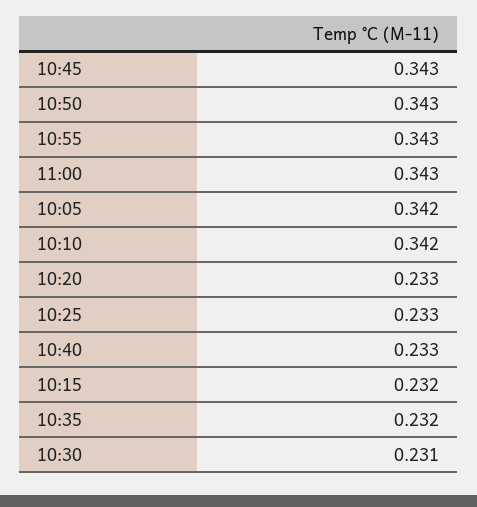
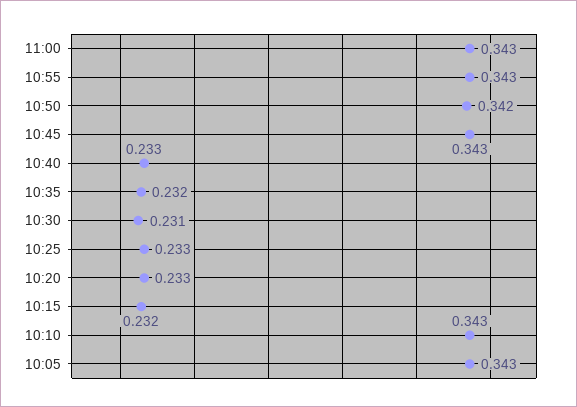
10:50: 0.343 -> 0.342
10:05: 0.342 -> 0.343
10:10: 0.342 -> 0.343

